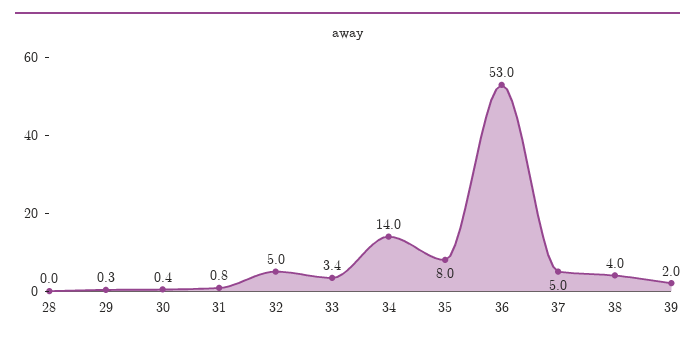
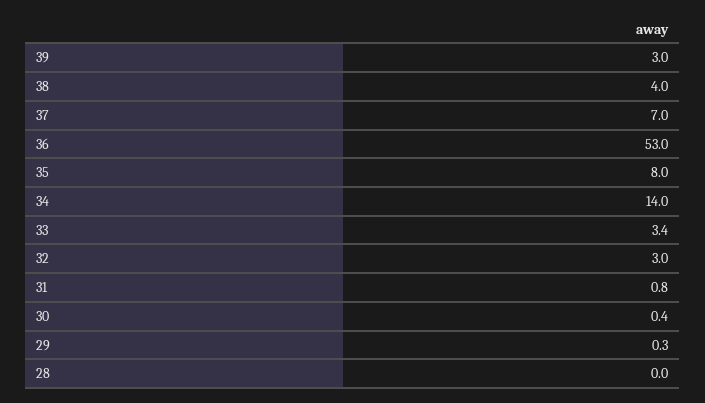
32: 5 -> 3
37: 5 -> 7
39: 2 -> 3

